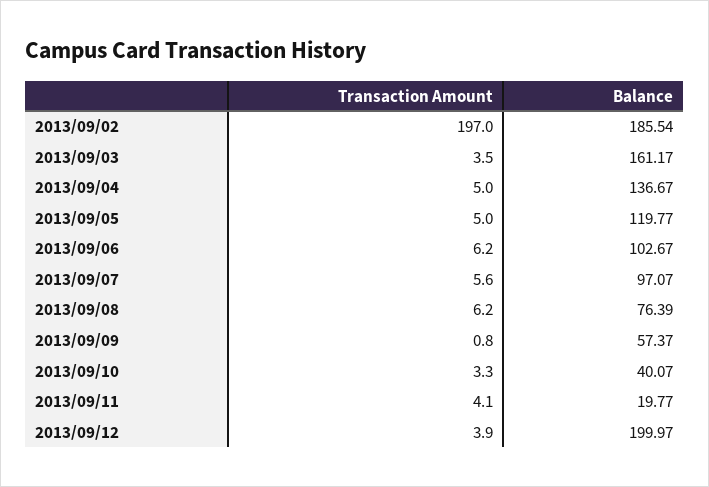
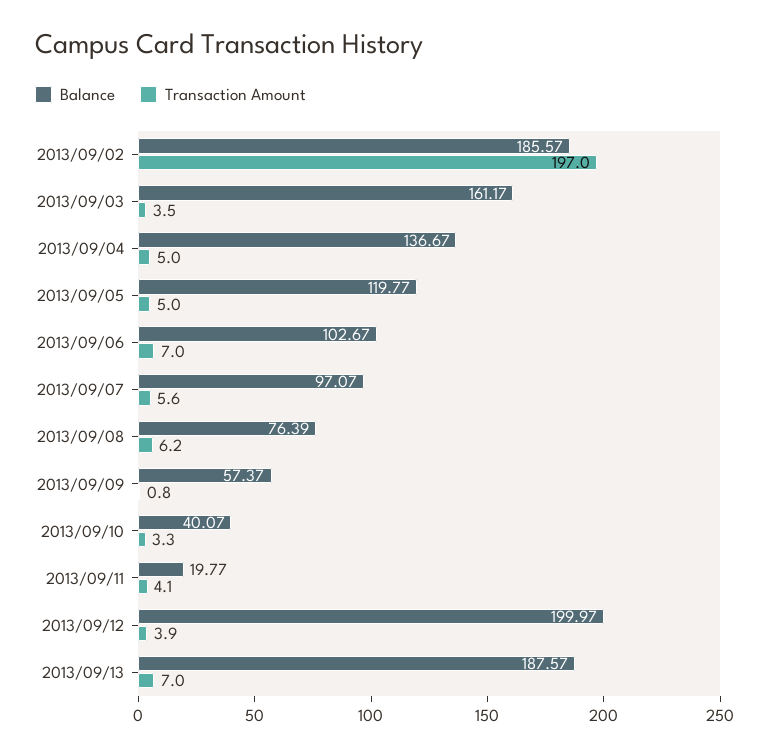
Balance, 2013/09/02: 185.54 -> 185.57
Transaction Amount, 2013/09/06: 6.2 -> 7
Balance, 2013/09/13: none -> 187.57
Transaction Amount, 2013/09/13: none -> 7

